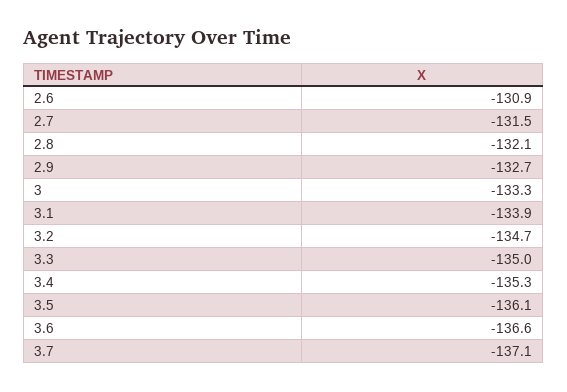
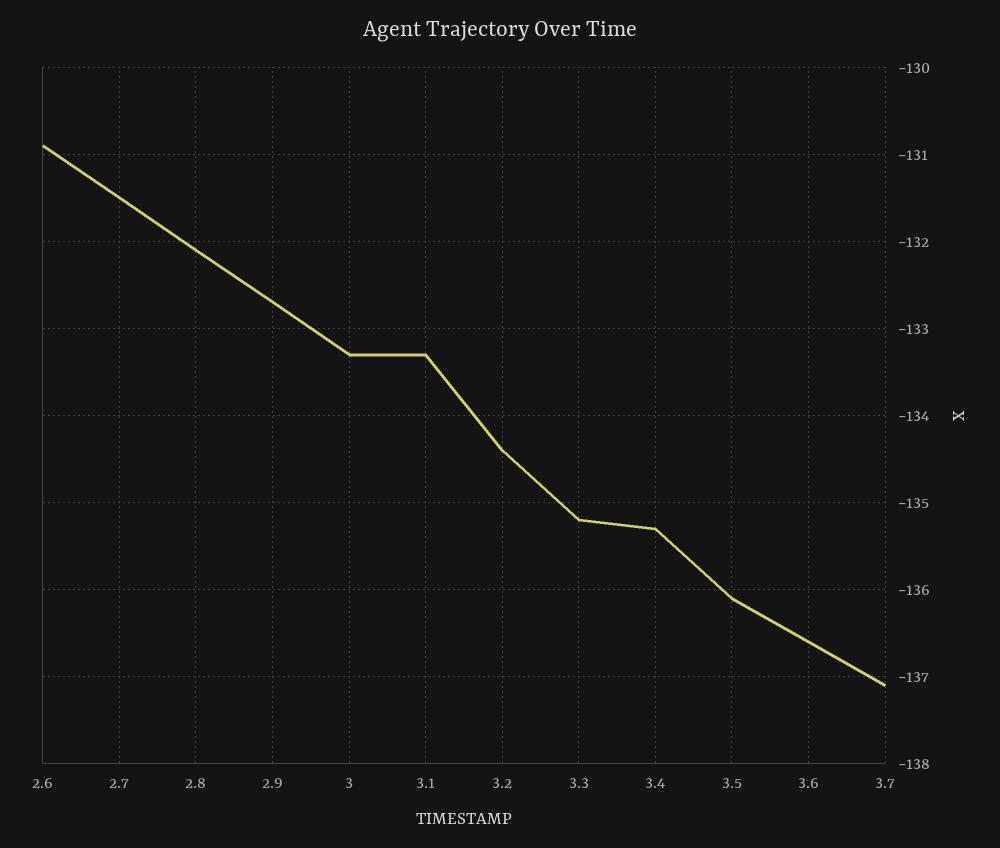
3.1: -133.9 -> -133.3
3.2: -134.7 -> -134.4
3.3: -135 -> -135.2

